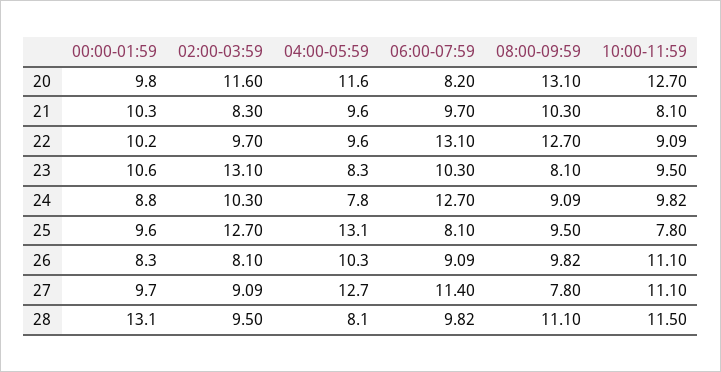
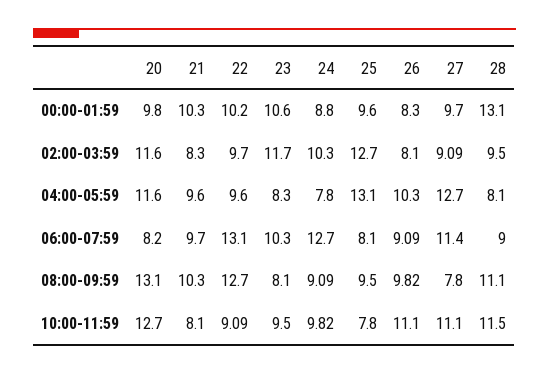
02:00-03:59, 23: 13.1 -> 11.7
06:00-07:59, 28: 9.82 -> 9

